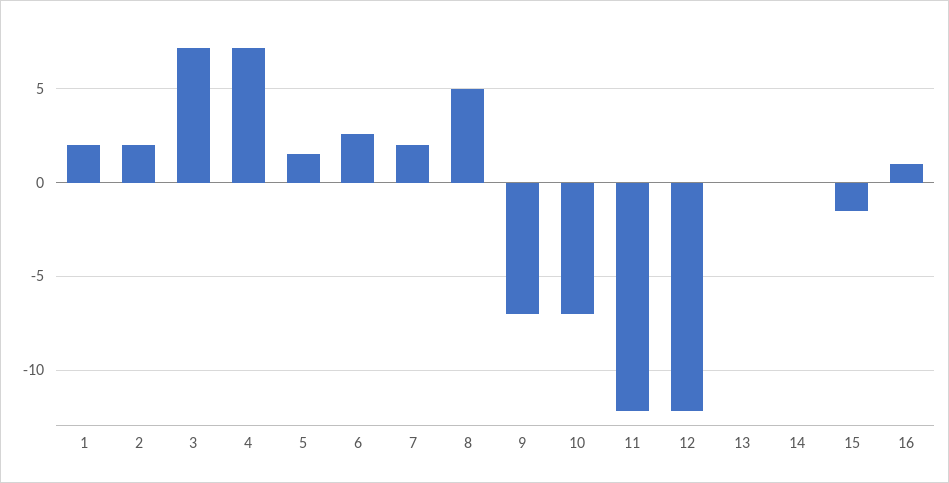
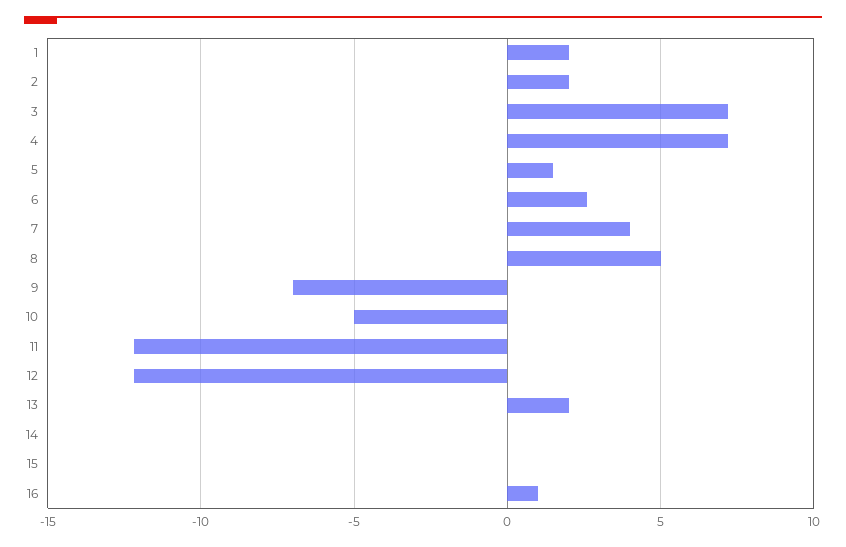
7: 2 -> 4
10: -7 -> -5
13: 0 -> 2
15: -1.5 -> 0

